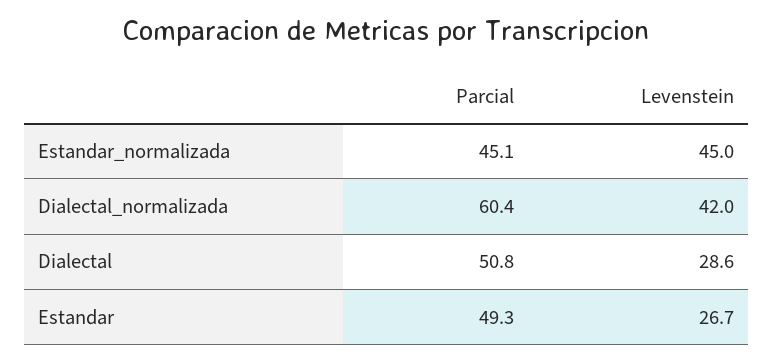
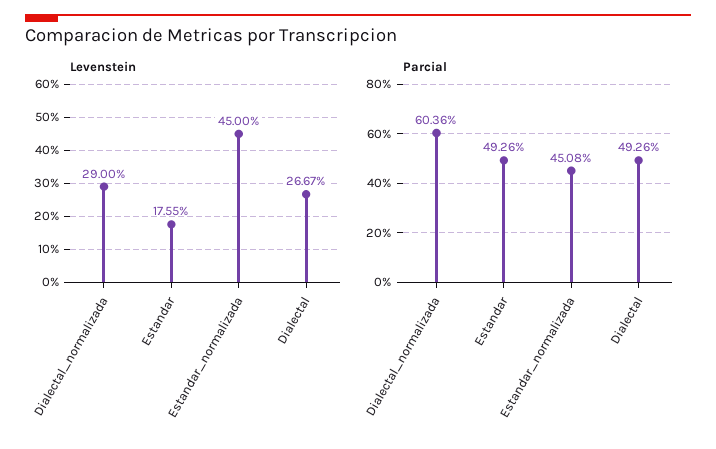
Levenstein, Dialectal_normalizada: 42 -> 29
Parcial, Dialectal: 50.8 -> 49.26
Levenstein, Dialectal: 28.6 -> 26.67
Levenstein, Estandar: 26.7 -> 17.55

